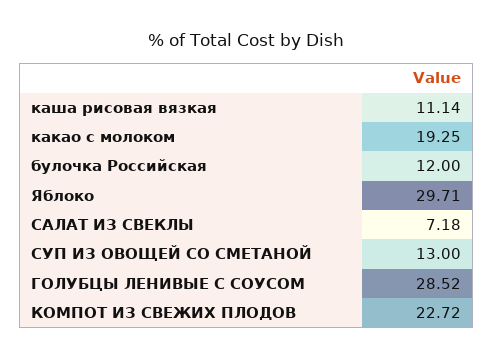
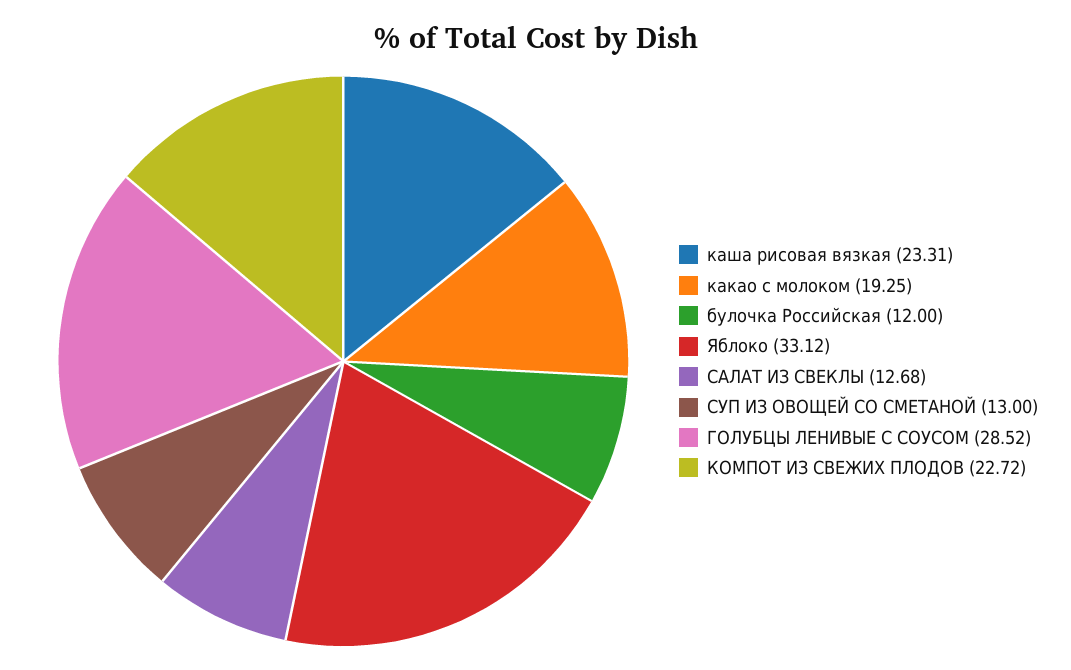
каша рисовая вязкая: 11.14 -> 23.31
Яблоко: 29.71 -> 33.12
САЛАТ ИЗ СВЕКЛЫ: 7.18 -> 12.68

